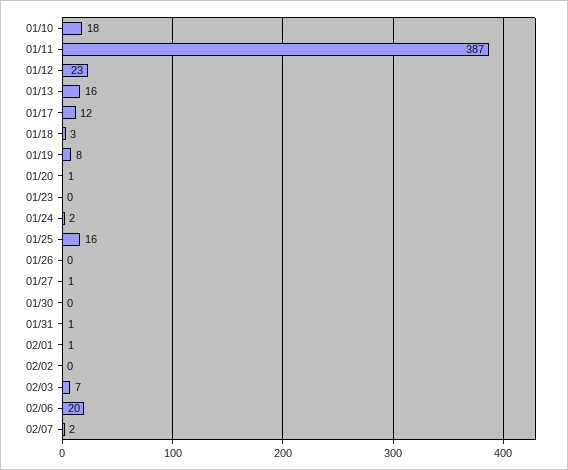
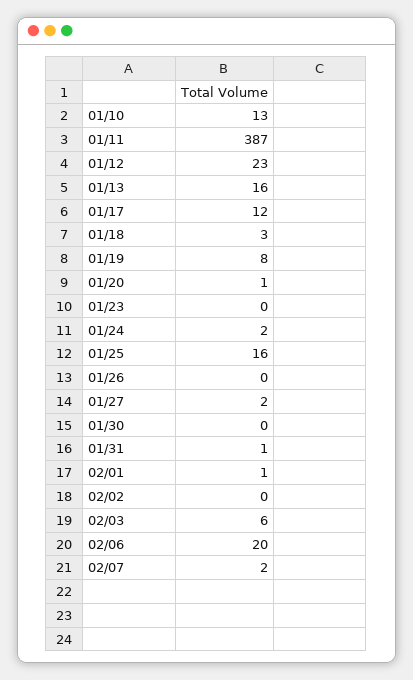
01/10: 18 -> 13
01/27: 1 -> 2
02/03: 7 -> 6

